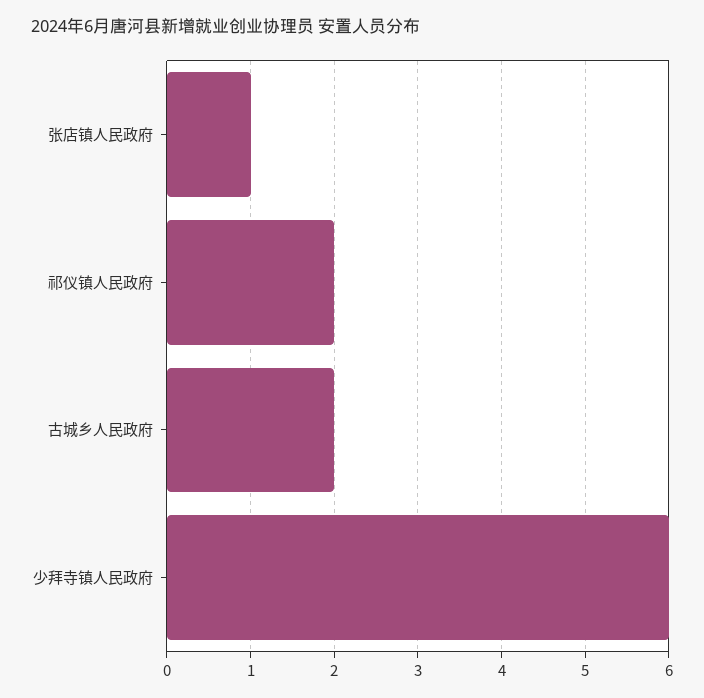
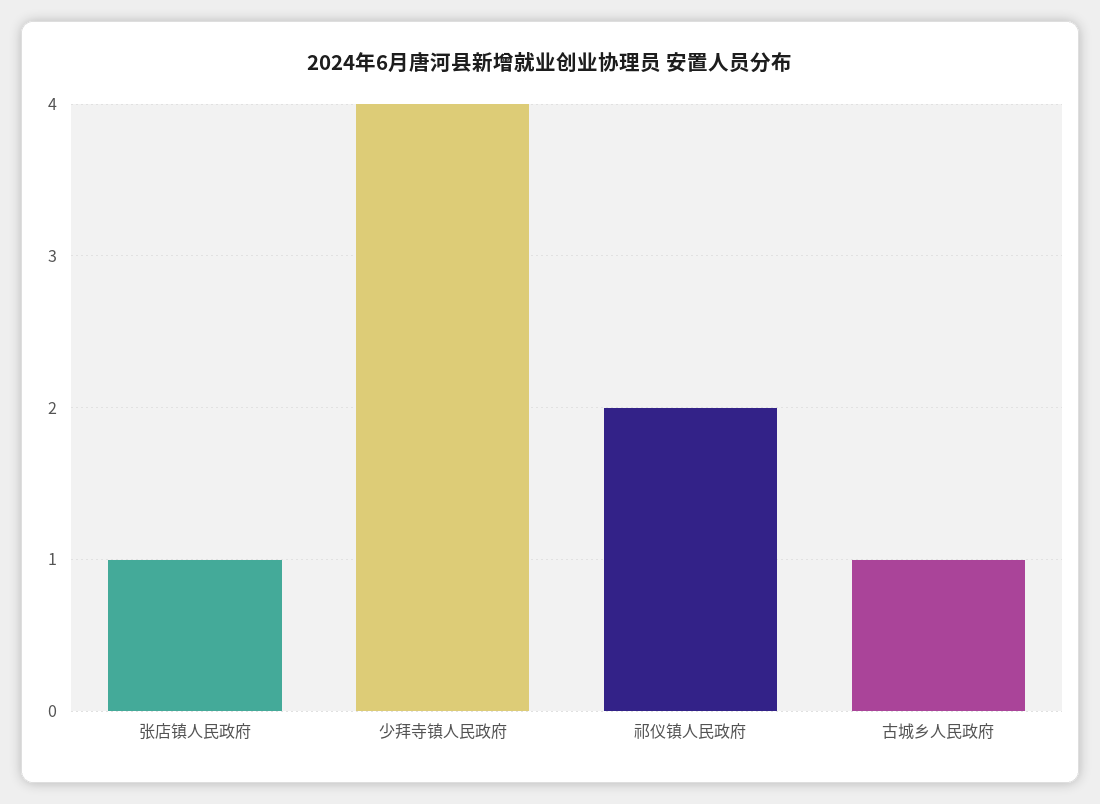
古城乡人民政府: 2 -> 1
少拜寺镇人民政府: 6 -> 4

